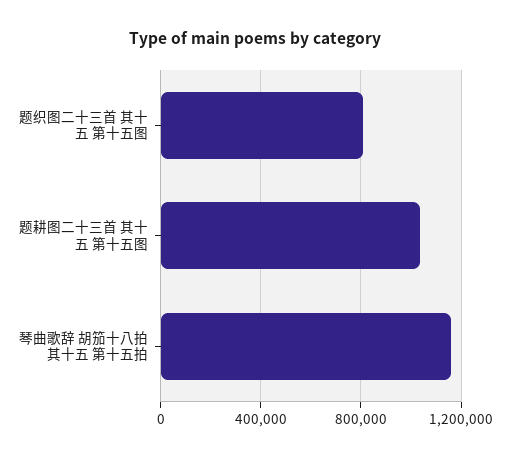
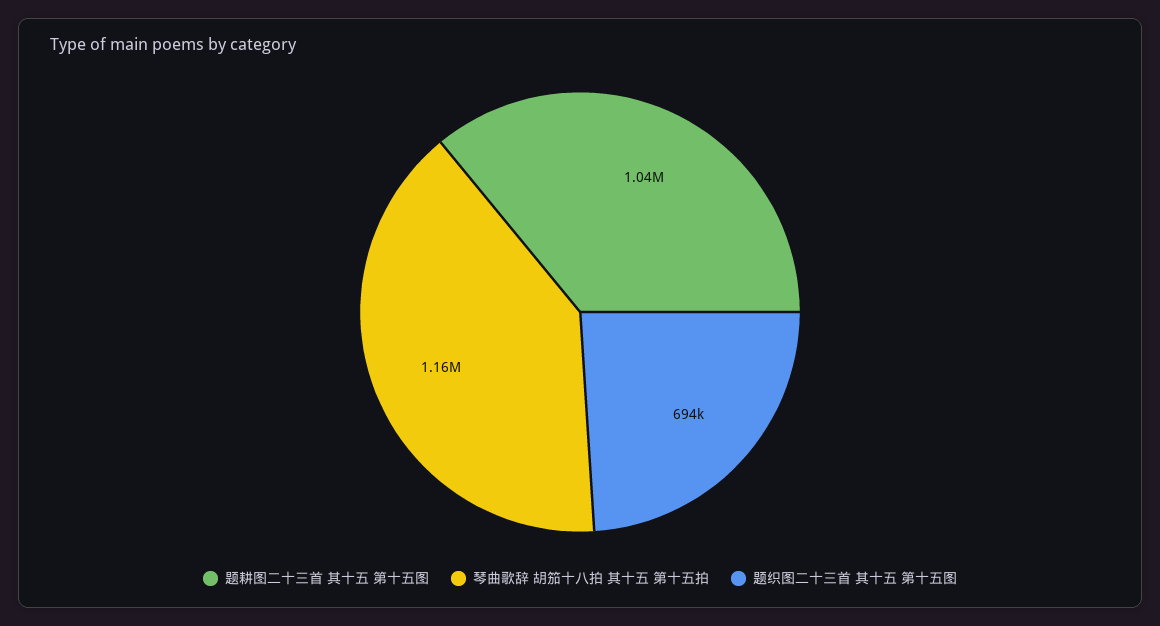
题织图二十三首 其十五 第十五图: 800000 -> 694000

